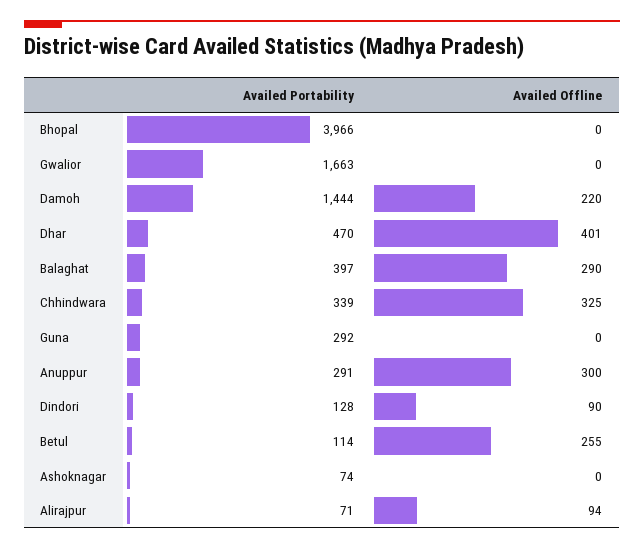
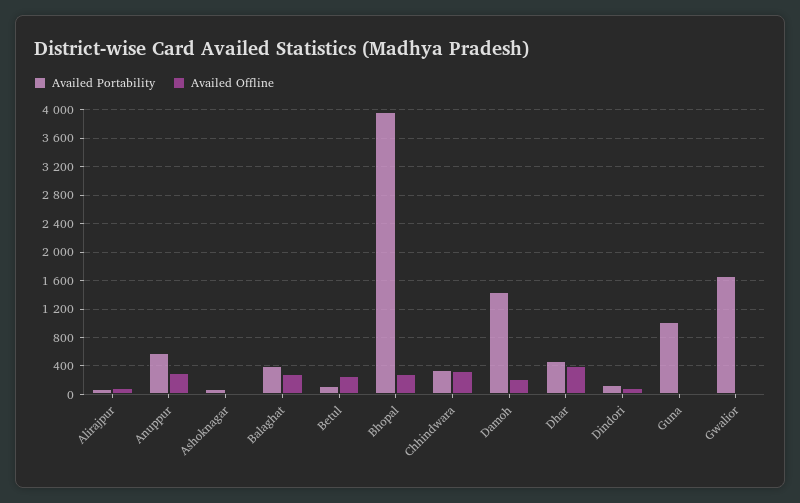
Availed Offline, Bhopal: 0 -> 300
Availed Portability, Guna: 292 -> 1000
Availed Portability, Anuppur: 291 -> 600

